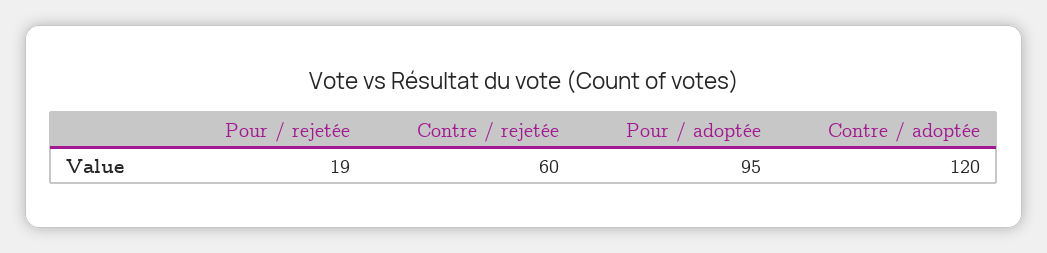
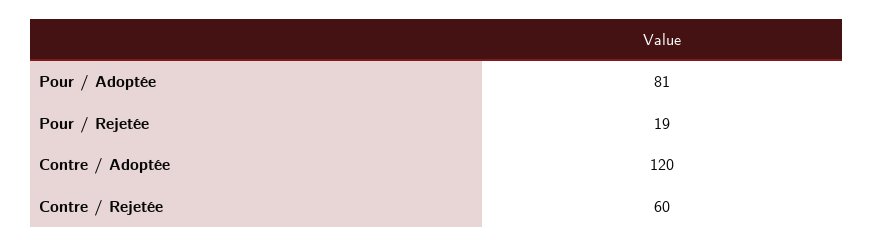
Pour / adoptée: 95 -> 81

